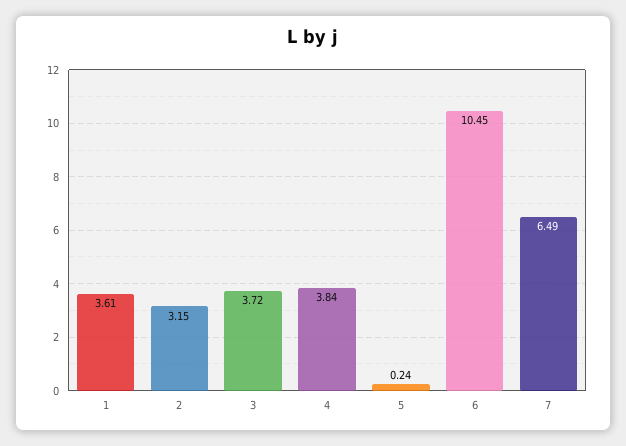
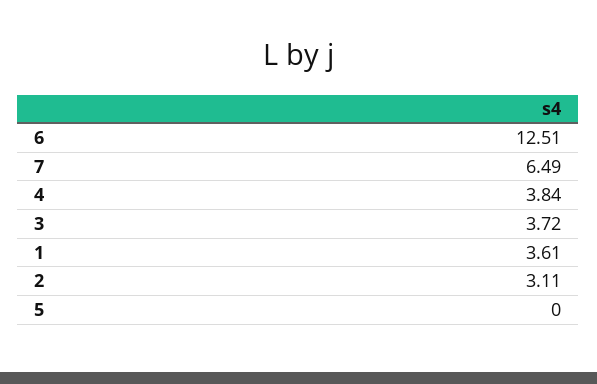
2: 3.15 -> 3.11
5: 0.24 -> 0
6: 10.45 -> 12.51

